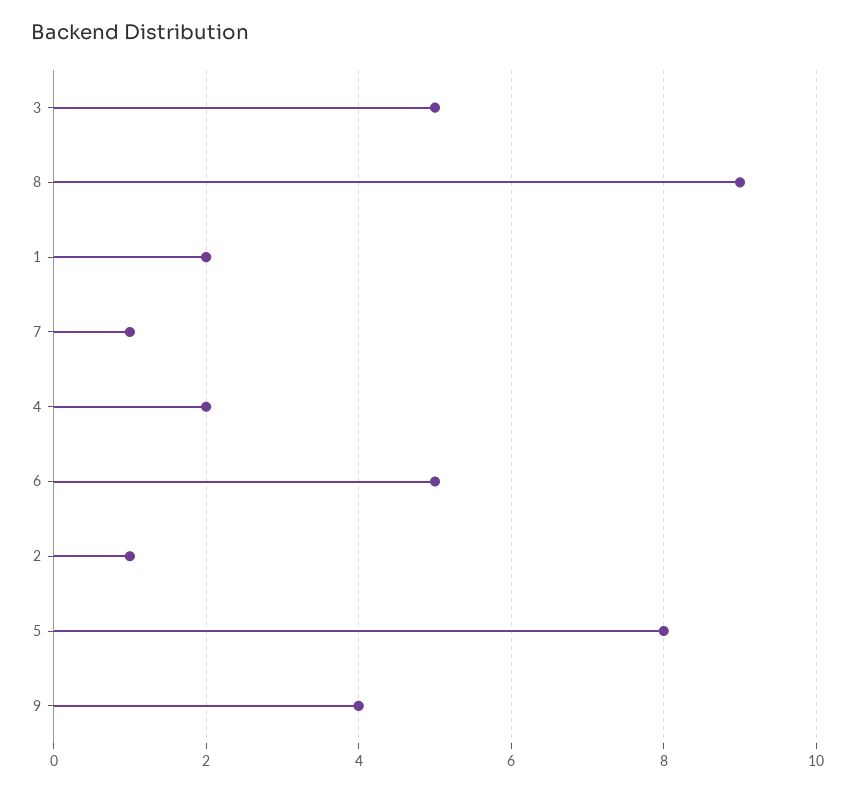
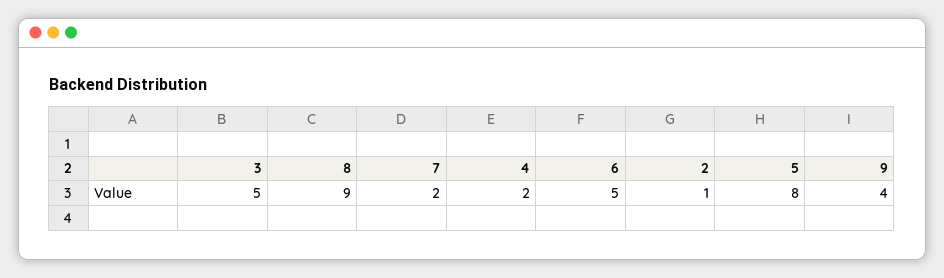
1: 2 -> none
7: 1 -> 2

